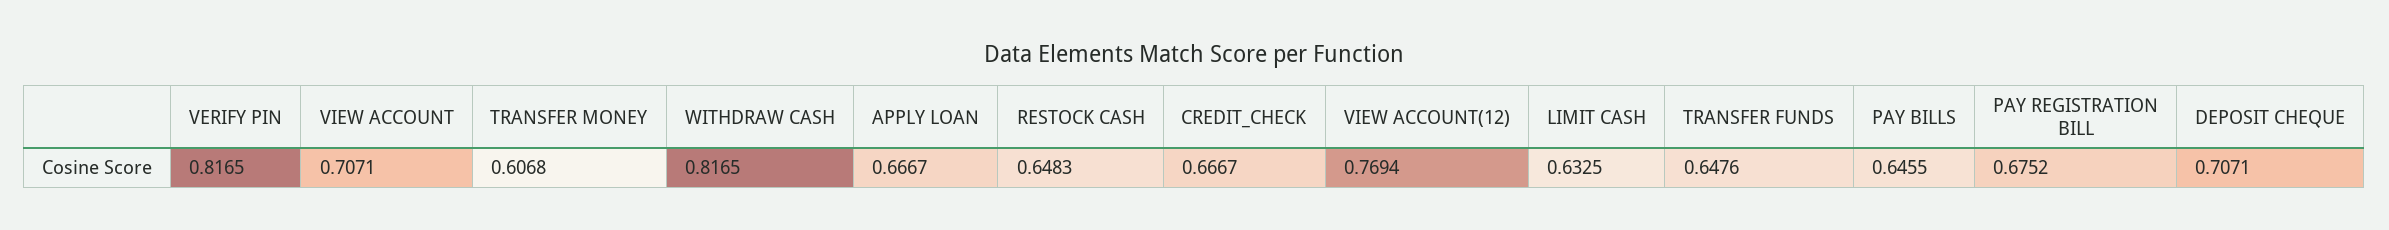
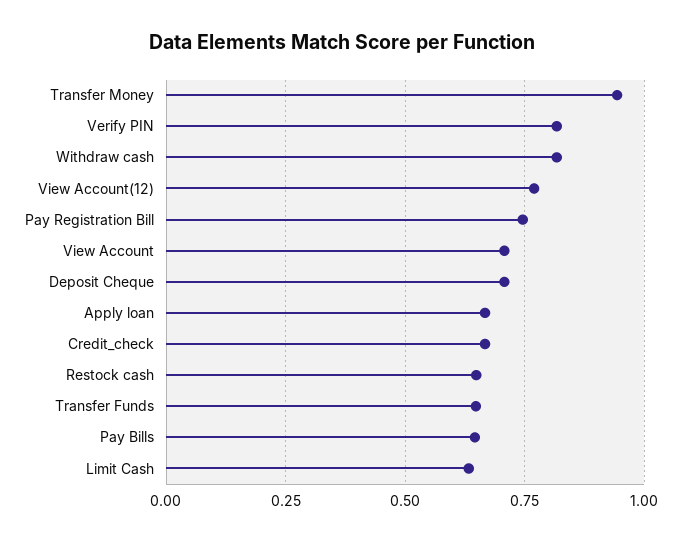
TRANSFER MONEY: 0.6068 -> 0.95
PAY REGISTRATION BILL: 0.6752 -> 0.75

